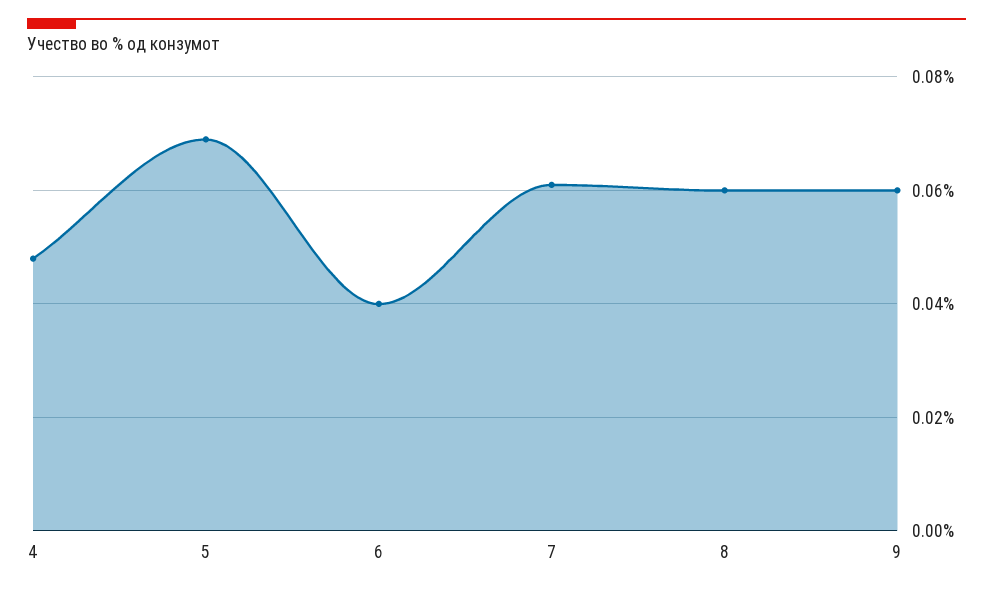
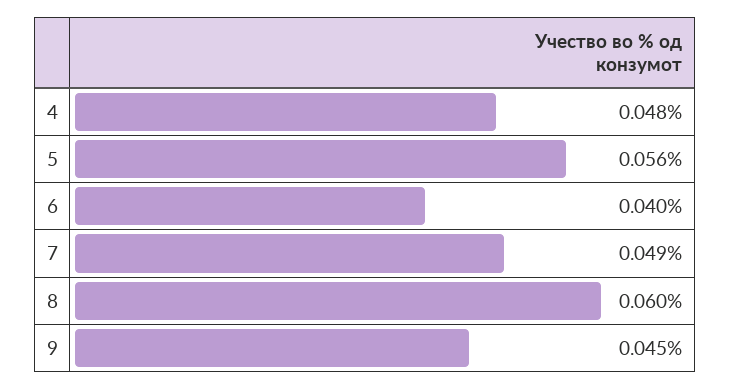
5: 0.07 -> 0.056
7: 0.06 -> 0.049
9: 0.06 -> 0.045

